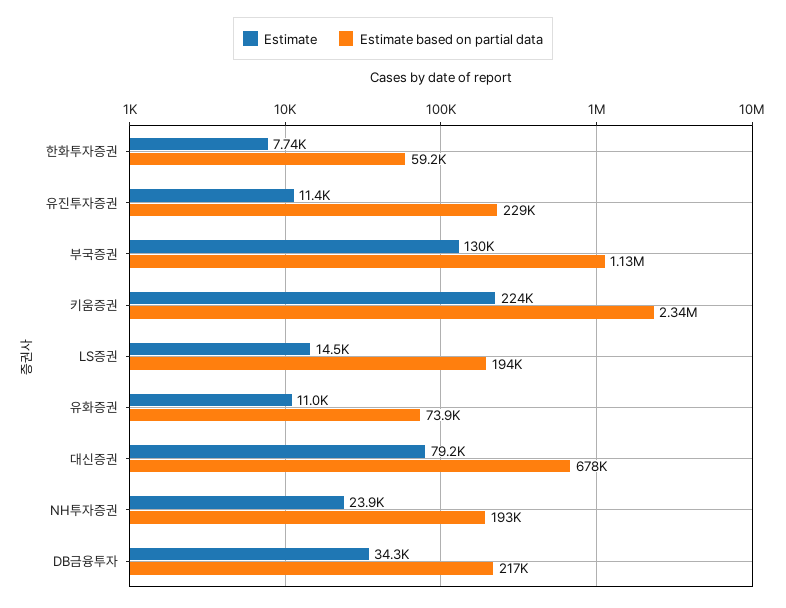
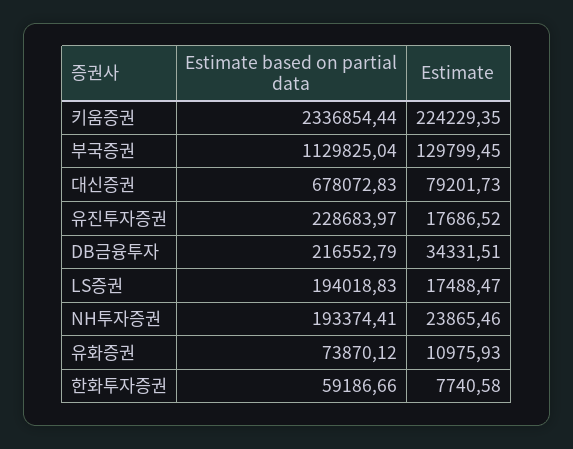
Estimate, 유진투자증권: 11400 -> 17686.52
Estimate, LS증권: 14500 -> 17488.47

